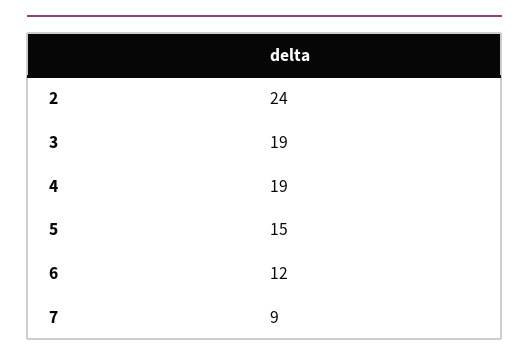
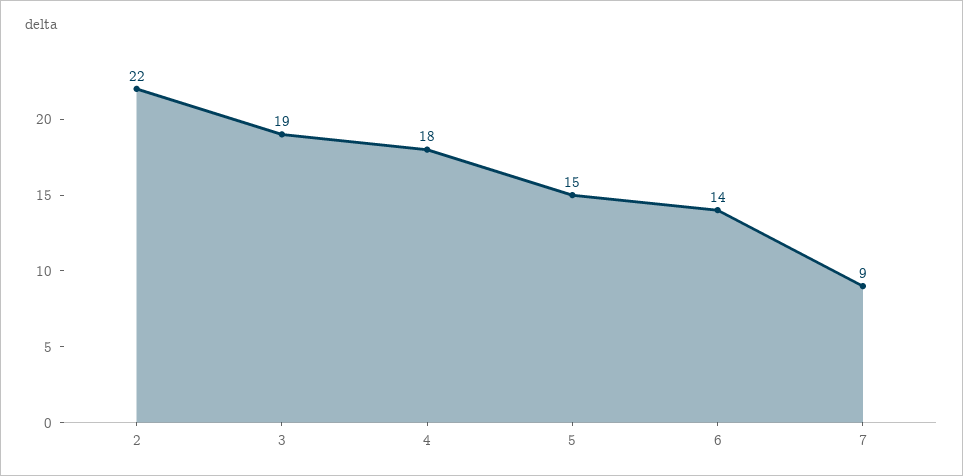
2: 24 -> 22
4: 19 -> 18
6: 12 -> 14

